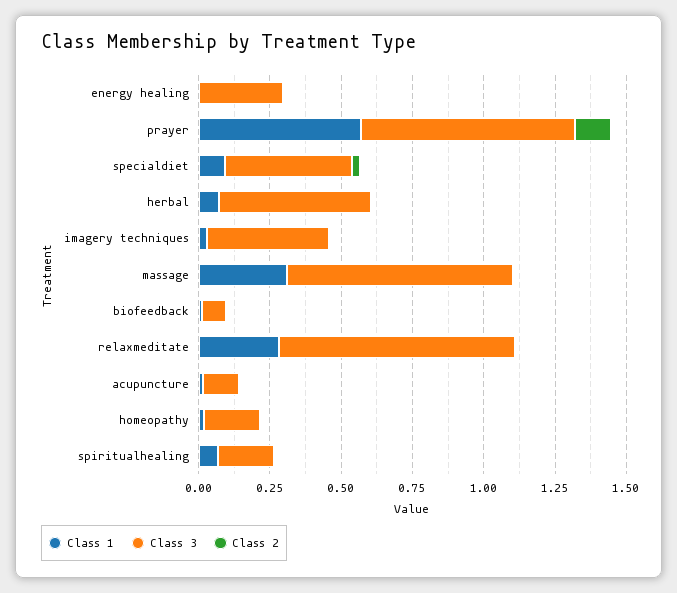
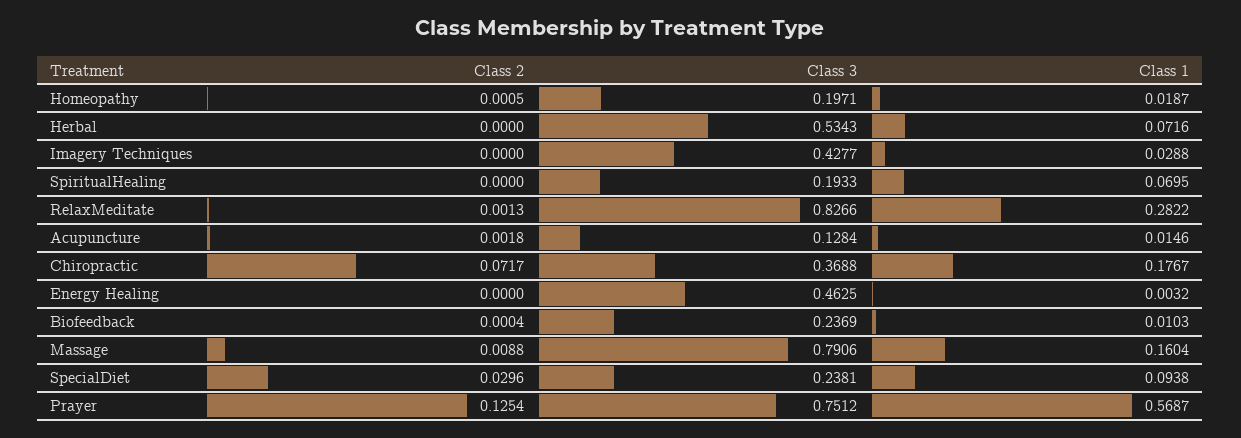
Class 3, energy healing: 0.3 -> 0.4625
Class 3, specialdiet: 0.45 -> 0.2381
Class 1, massage: 0.3 -> 0.1604
Class 3, biofeedback: 0.1 -> 0.2369
Class 2, Chiropractic: none -> 0.0717
Class 3, Chiropractic: none -> 0.3688
Class 1, Chiropractic: none -> 0.1767

